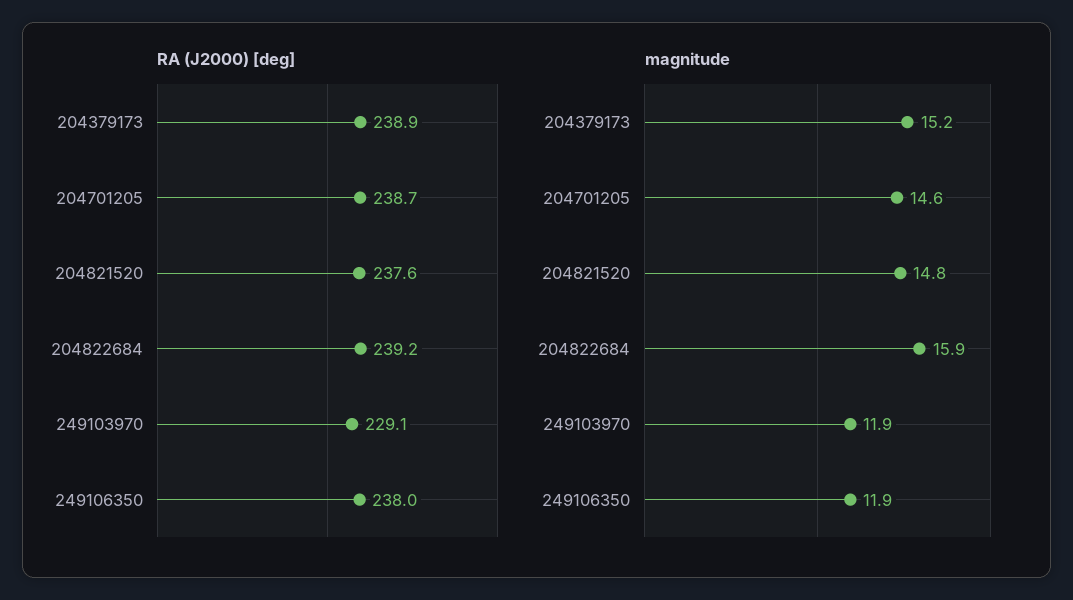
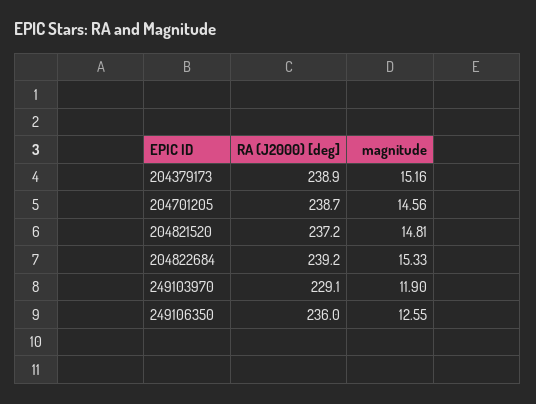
RA (J2000) [deg], 204821520: 237.6 -> 237.2
RA (J2000) [deg], 249106350: 238 -> 236
magnitude, 204822684: 15.9 -> 15.33
magnitude, 249106350: 11.9 -> 12.55

